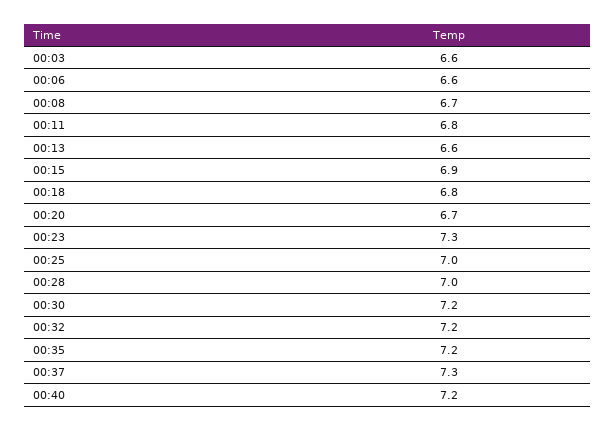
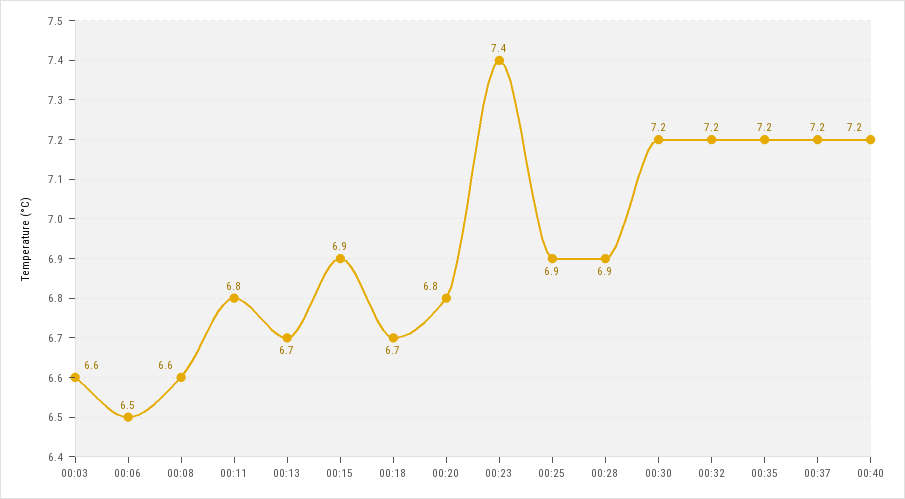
00:06: 6.6 -> 6.5
00:08: 6.7 -> 6.6
00:13: 6.6 -> 6.7
00:18: 6.8 -> 6.7
00:20: 6.7 -> 6.8
00:23: 7.3 -> 7.4
00:25: 7 -> 6.9
00:28: 7 -> 6.9
00:37: 7.3 -> 7.2

